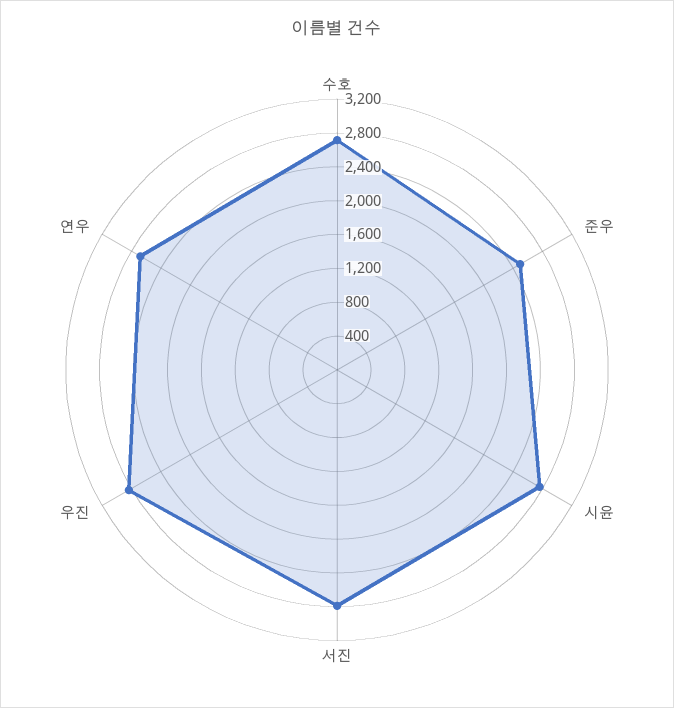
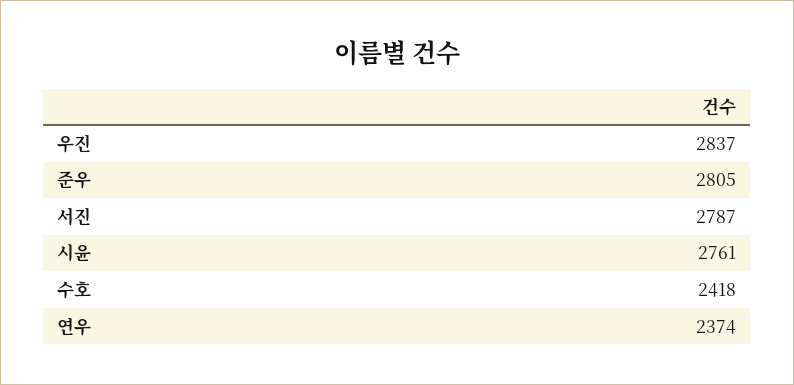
수호: 2700 -> 2418
준우: 2500 -> 2805
연우: 2700 -> 2374

